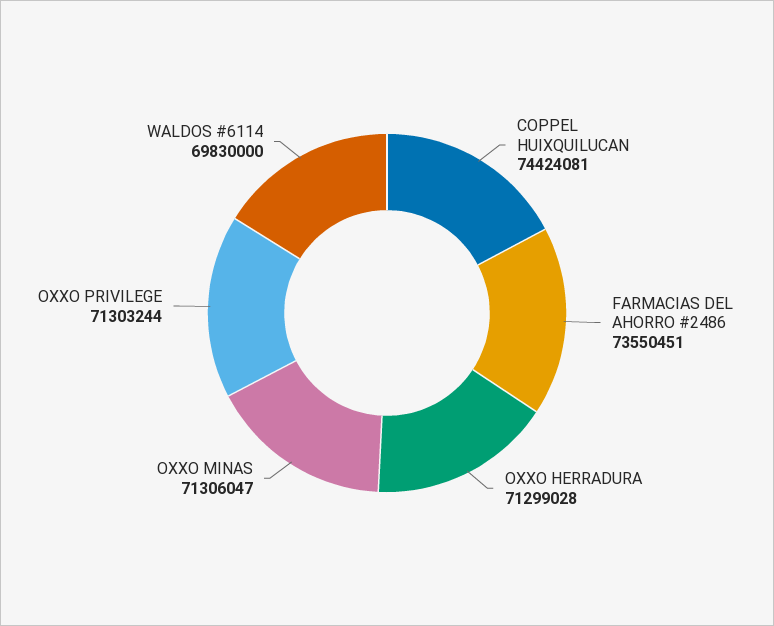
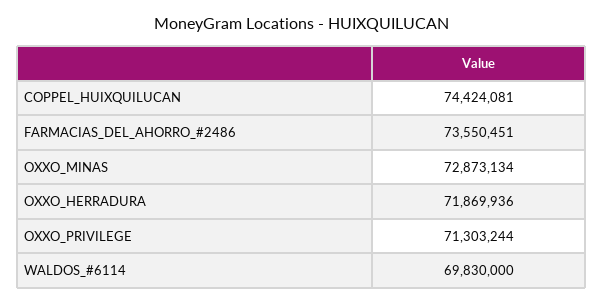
OXXO HERRADURA: 71299028 -> 71869936
OXXO MINAS: 71306047 -> 72873134

